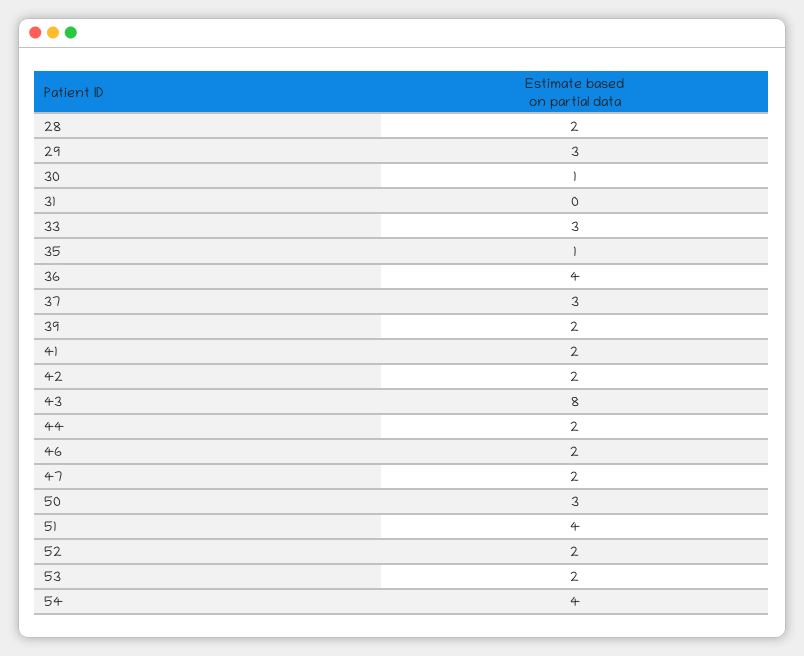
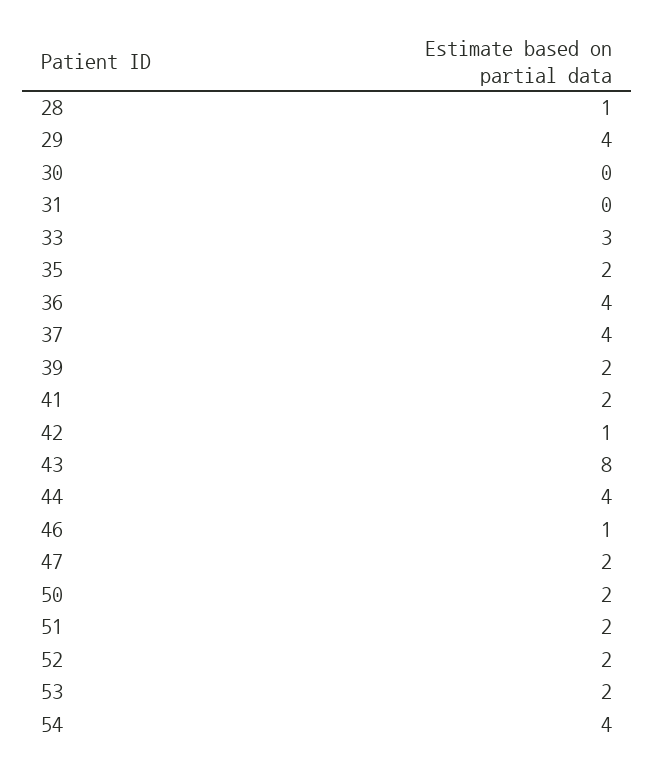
28: 2 -> 1
29: 3 -> 4
30: 1 -> 0
35: 1 -> 2
37: 3 -> 4
42: 2 -> 1
44: 2 -> 4
46: 2 -> 1
50: 3 -> 2
51: 4 -> 2

